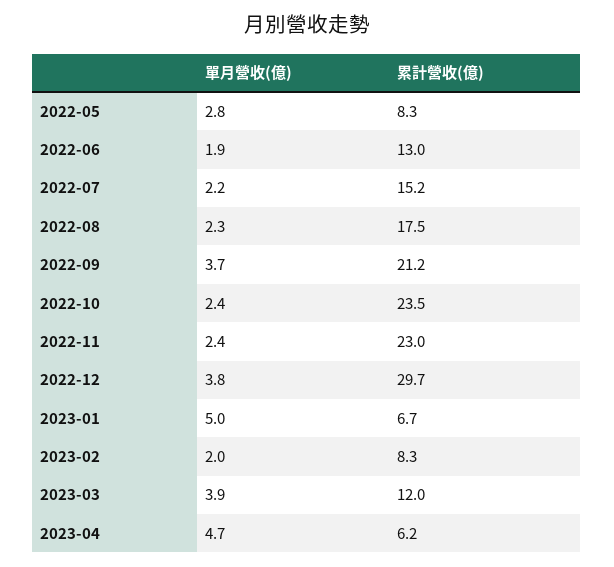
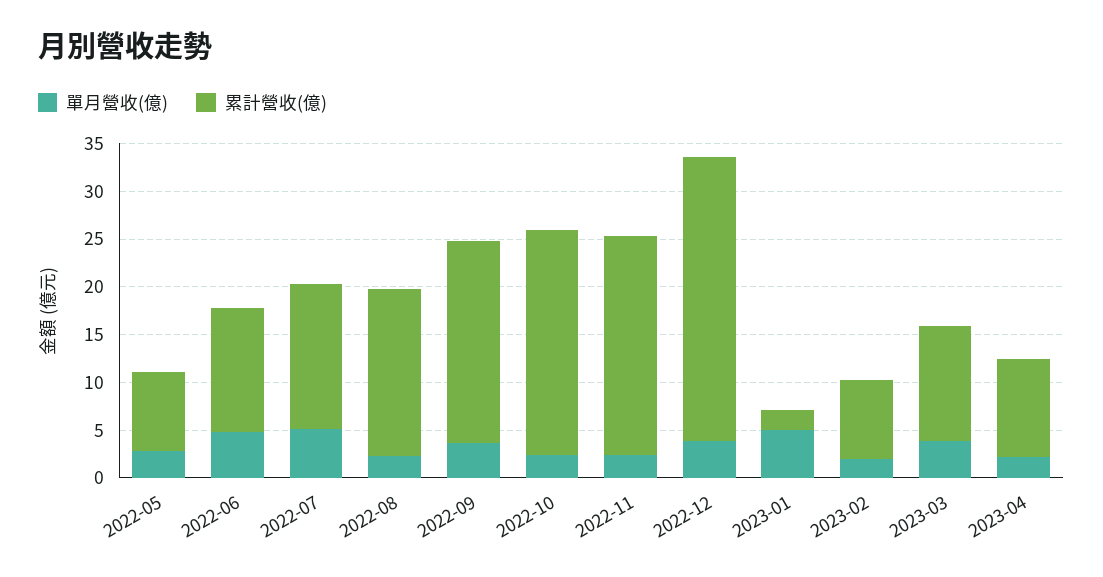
單月營收(億), 2022-06: 1.9 -> 5
單月營收(億), 2022-07: 2.2 -> 5
累計營收(億), 2023-01: 6.7 -> 2
單月營收(億), 2023-04: 4.7 -> 2
累計營收(億), 2023-04: 6.2 -> 10

